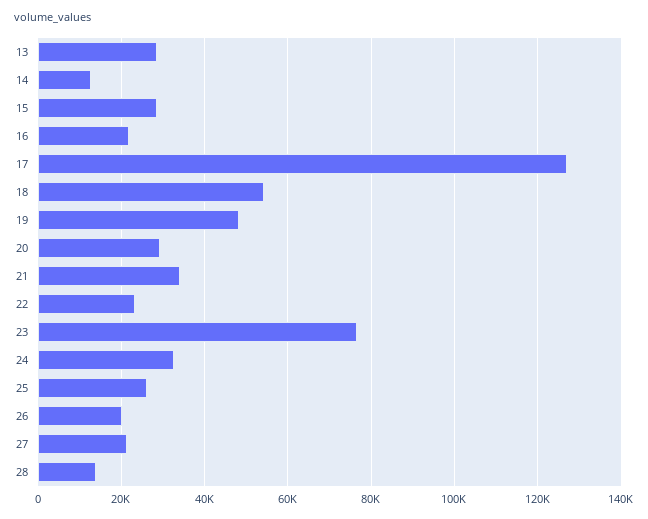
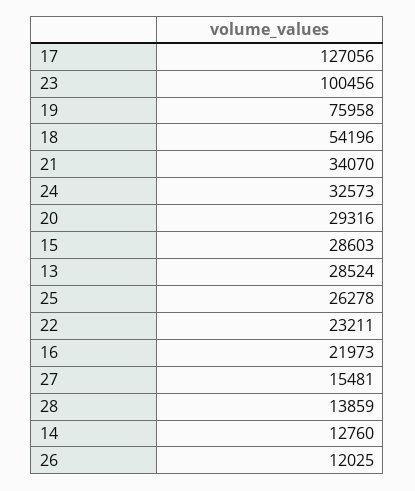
19: 48000 -> 75958
23: 76000 -> 100456
26: 20000 -> 12025
27: 22000 -> 15481

